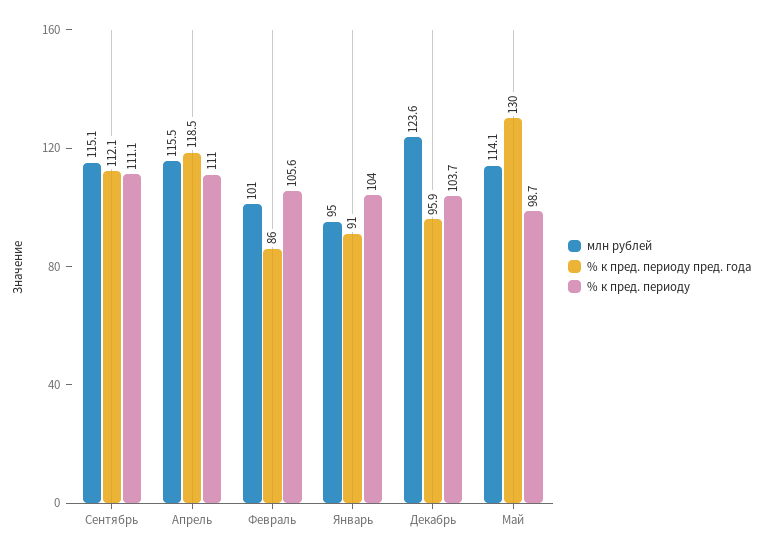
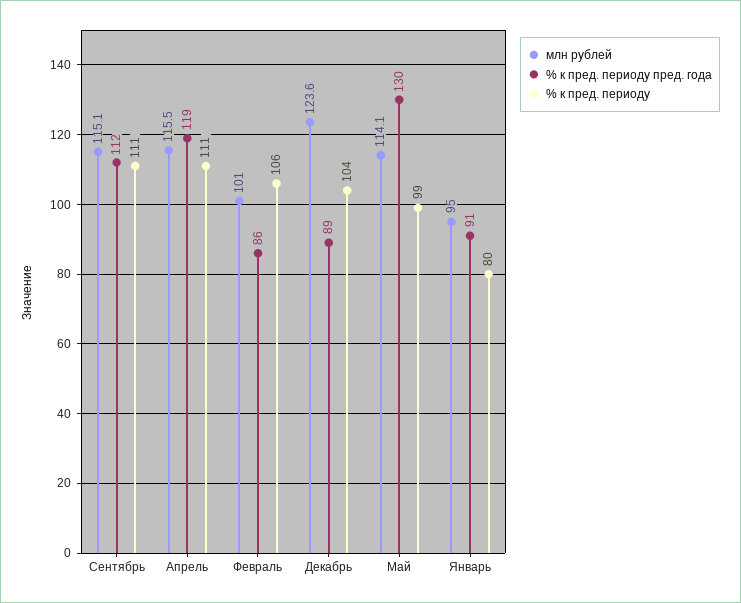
% к пред. периоду, Январь: 104 -> 80
% к пред. периоду пред. года, Декабрь: 95.9 -> 89

